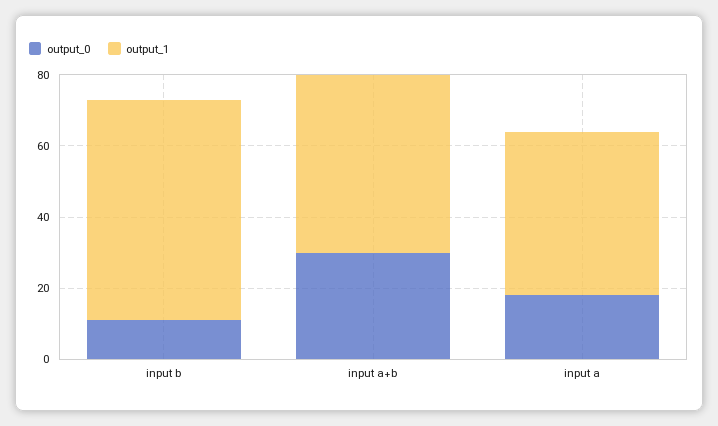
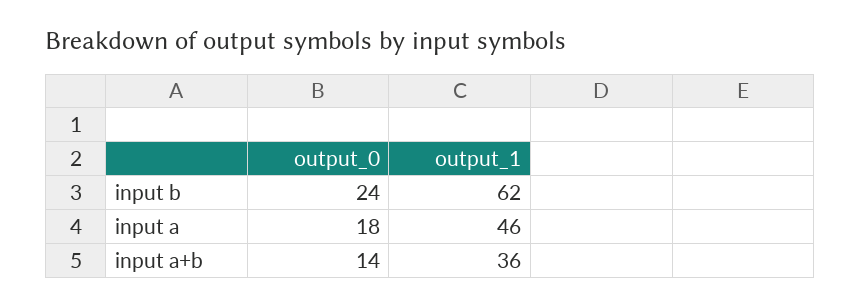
output_0, input b: 10 -> 24
output_0, input a+b: 30 -> 14
output_1, input a+b: 50 -> 36

